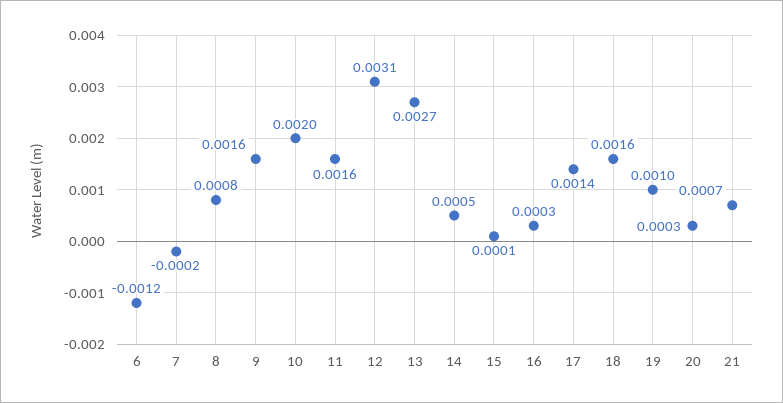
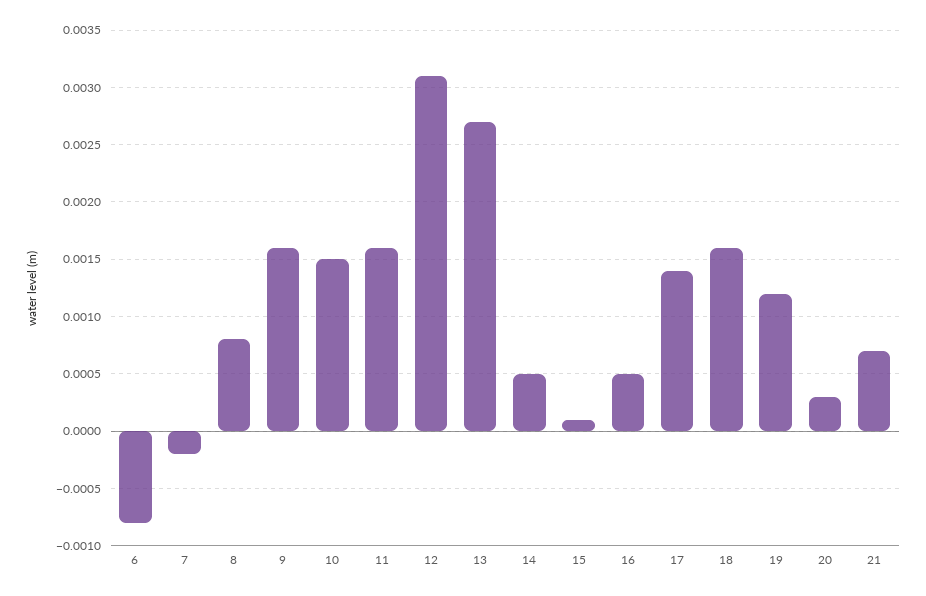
6: -0.0012 -> -0.0008
10: 0.002 -> 0.0015
16: 0.0003 -> 0.0005
19: 0.001 -> 0.0012

